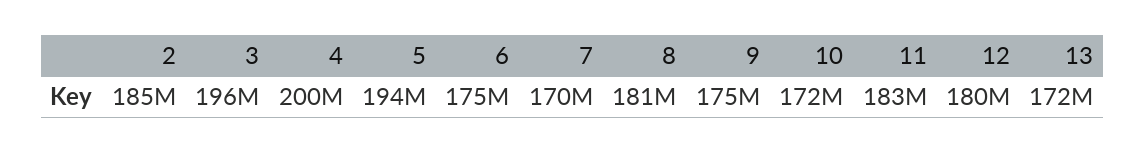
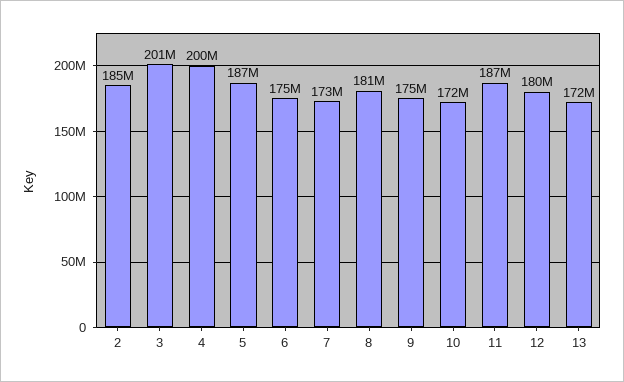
3: 196000000 -> 201000000
5: 194000000 -> 187000000
7: 170000000 -> 173000000
11: 183000000 -> 187000000

